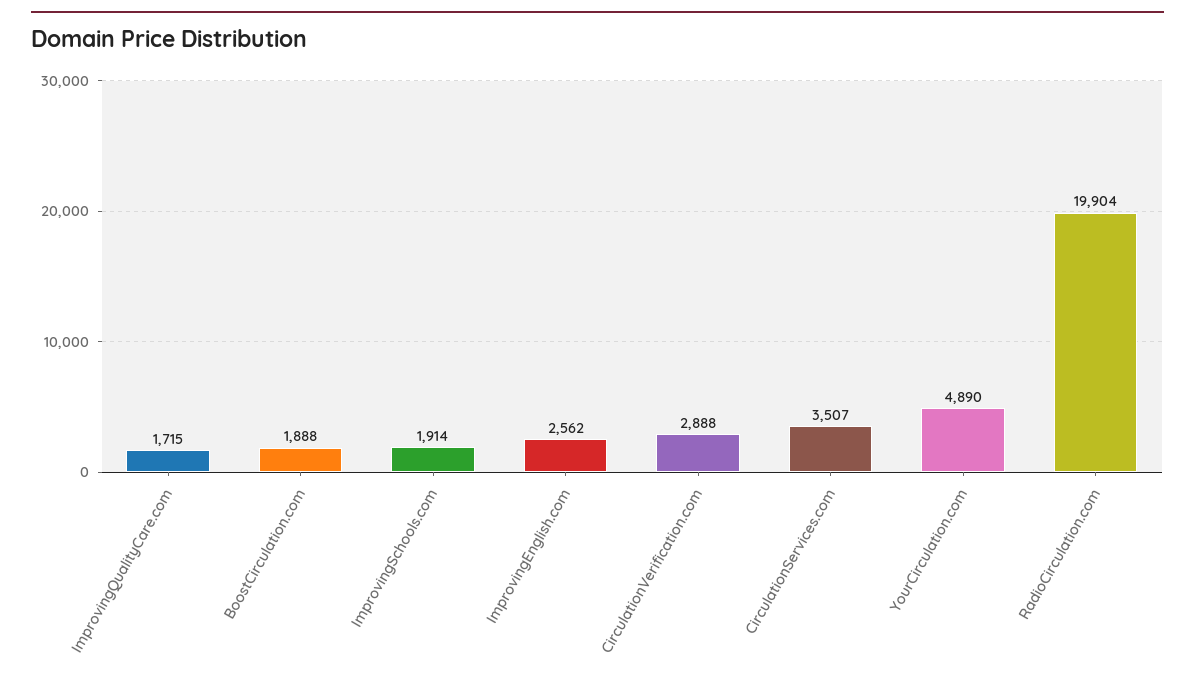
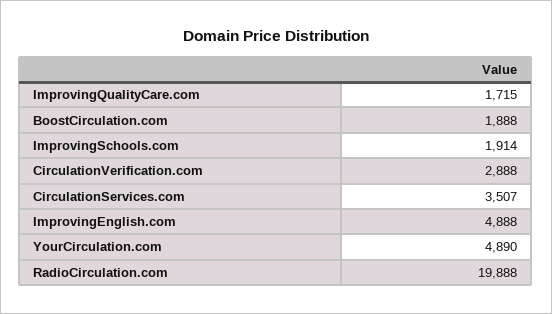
ImprovingEnglish.com: 2562 -> 4888
RadioCirculation.com: 19904 -> 19888

